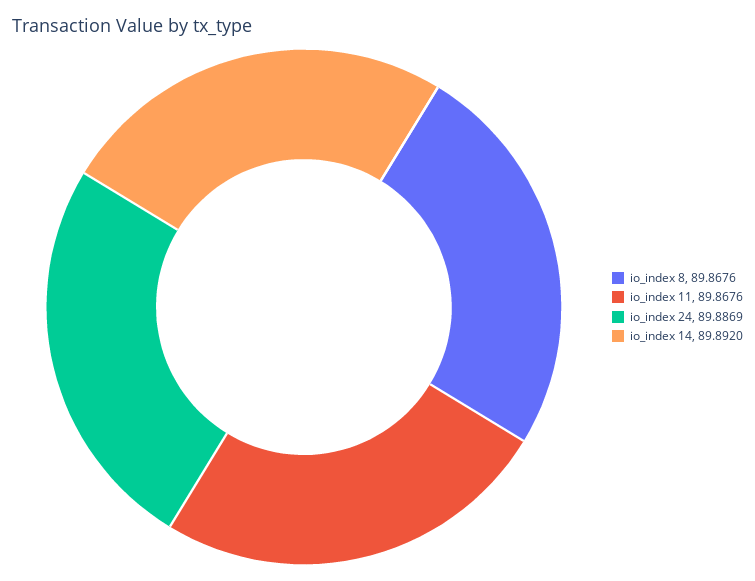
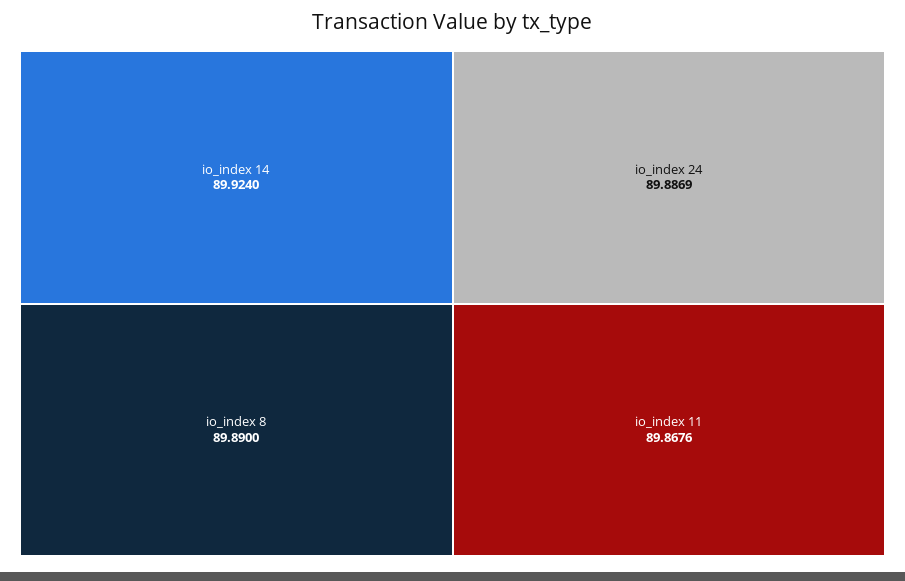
io_index 8: 89.8676 -> 89.89
io_index 14: 89.892 -> 89.924

